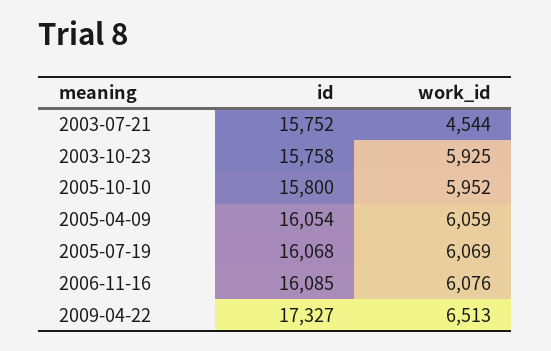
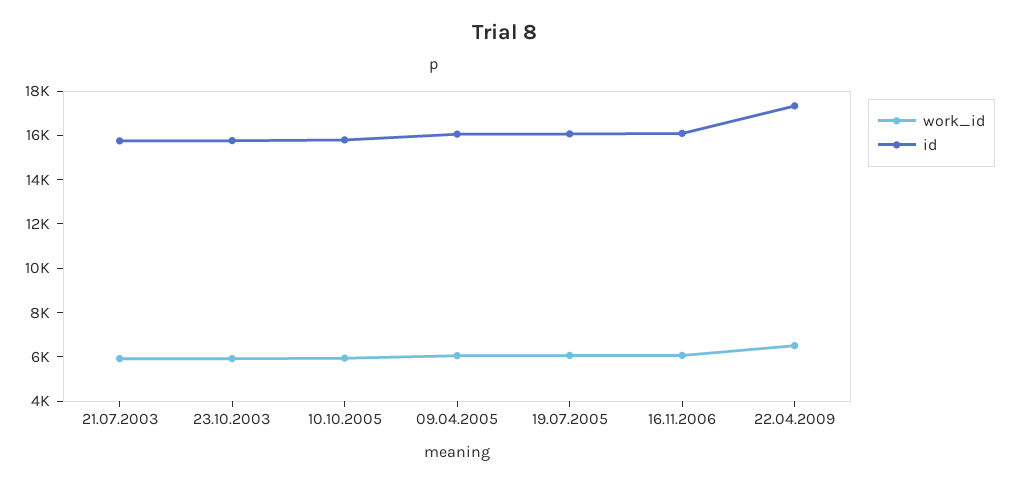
work_id, 2003-07-21: 4544 -> 6000

